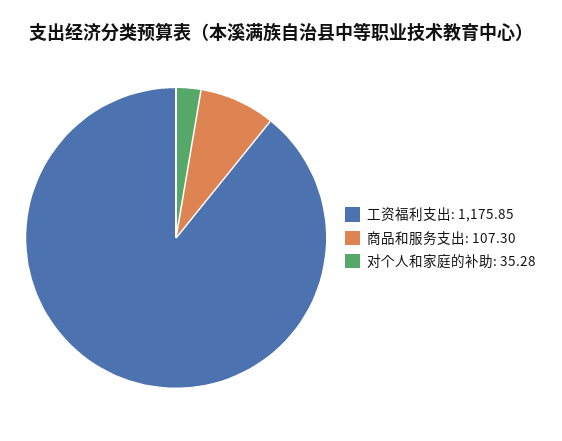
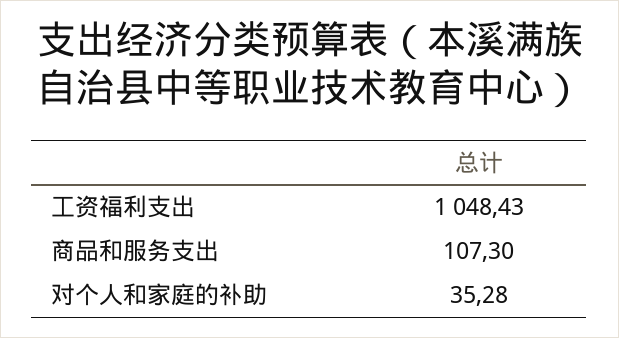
工资福利支出: 1175.85 -> 1048.43

